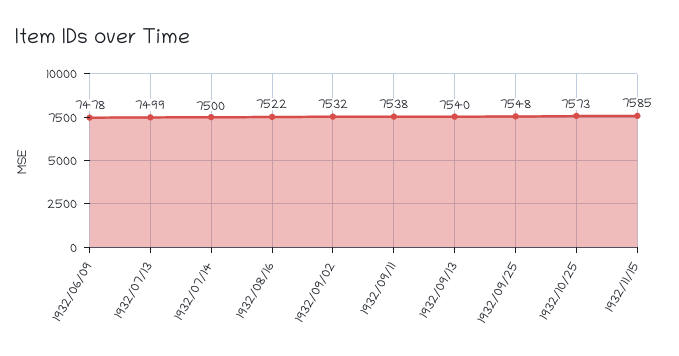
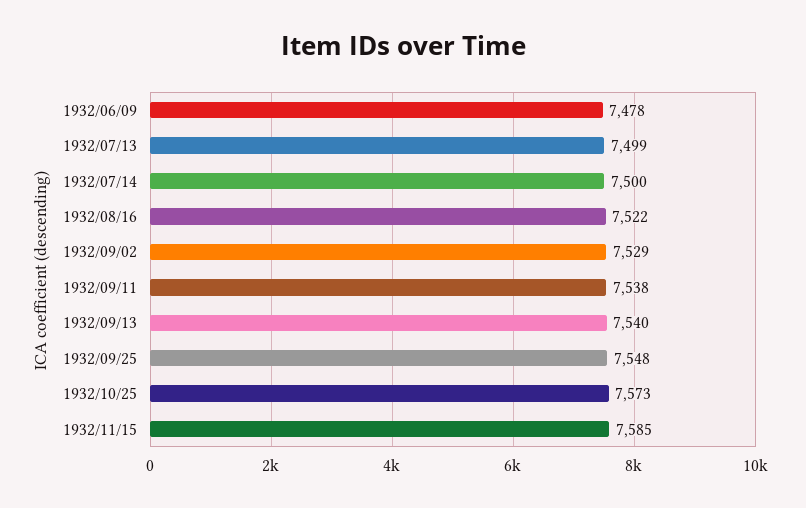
1932/09/02: 7532 -> 7529

